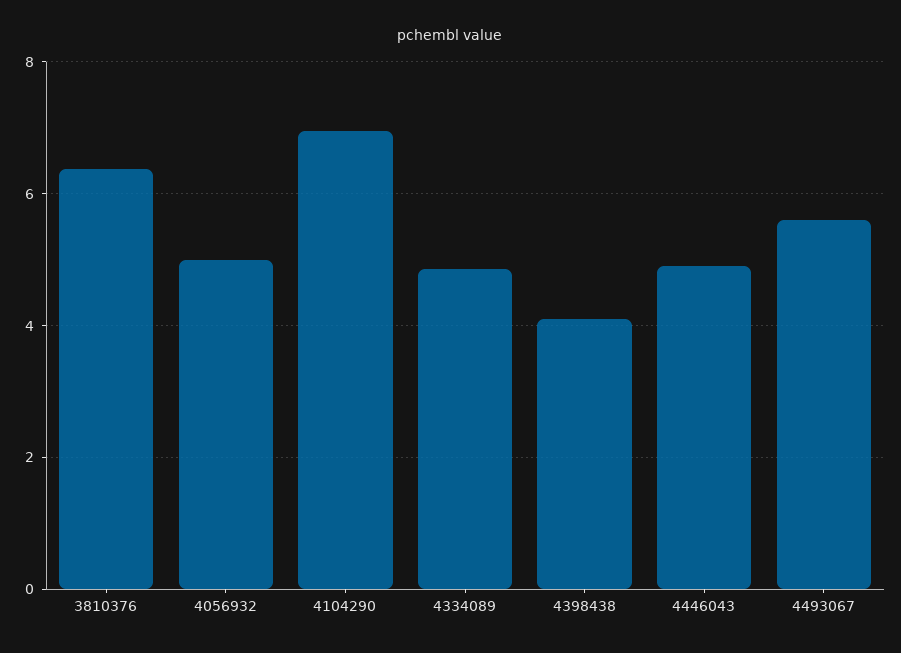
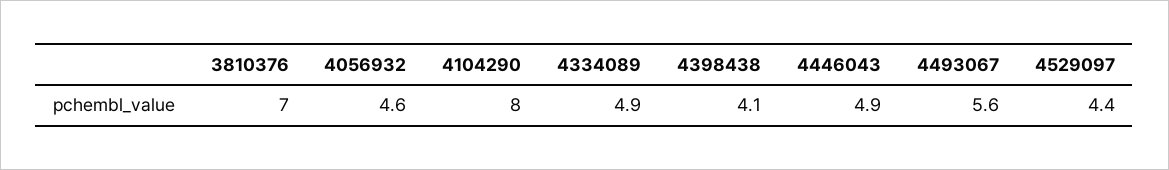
3810376: 6.4 -> 7
4056932: 5 -> 4.6
4104290: 7 -> 8
4529097: none -> 4.4

